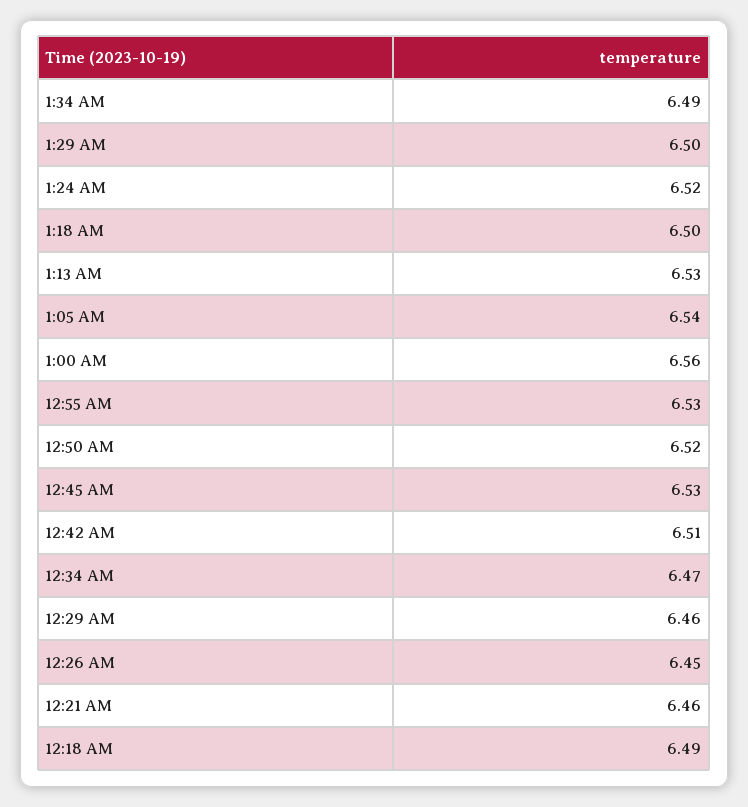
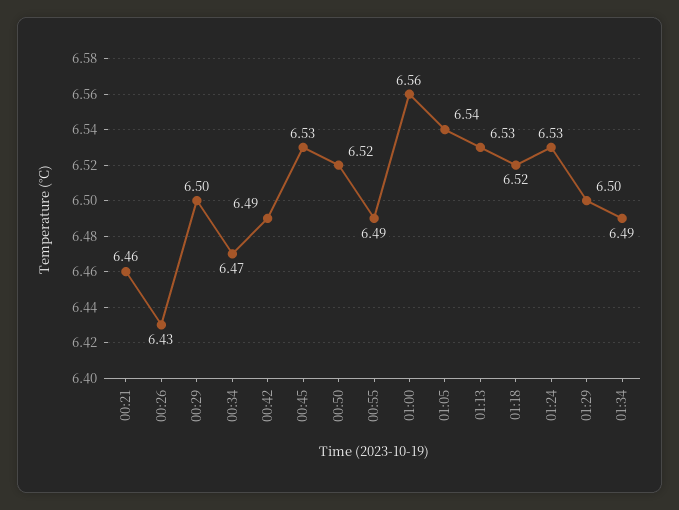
1:24 AM: 6.52 -> 6.53
1:18 AM: 6.5 -> 6.52
12:55 AM: 6.53 -> 6.49
12:42 AM: 6.51 -> 6.49
12:29 AM: 6.46 -> 6.5
12:26 AM: 6.45 -> 6.43
12:18 AM: 6.49 -> none

